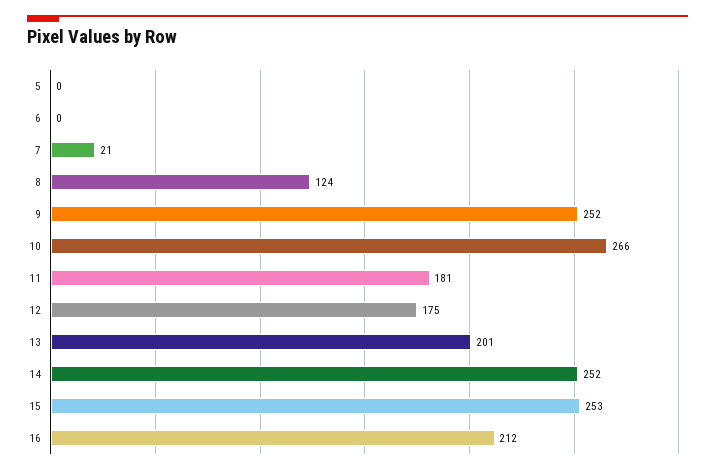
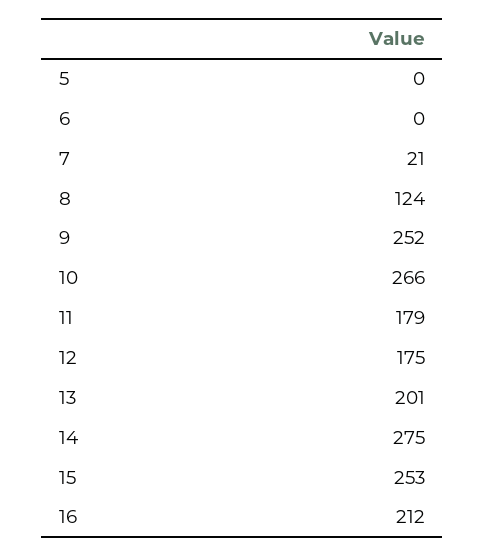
11: 181 -> 179
14: 252 -> 275

